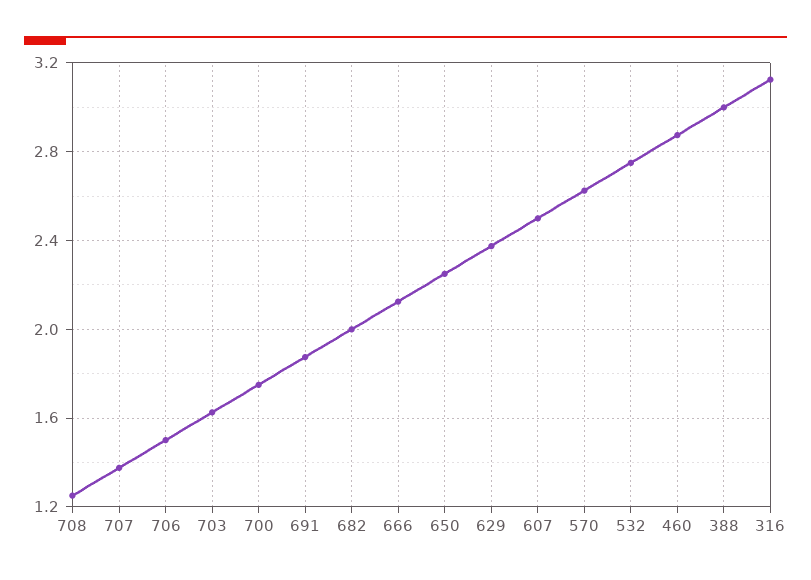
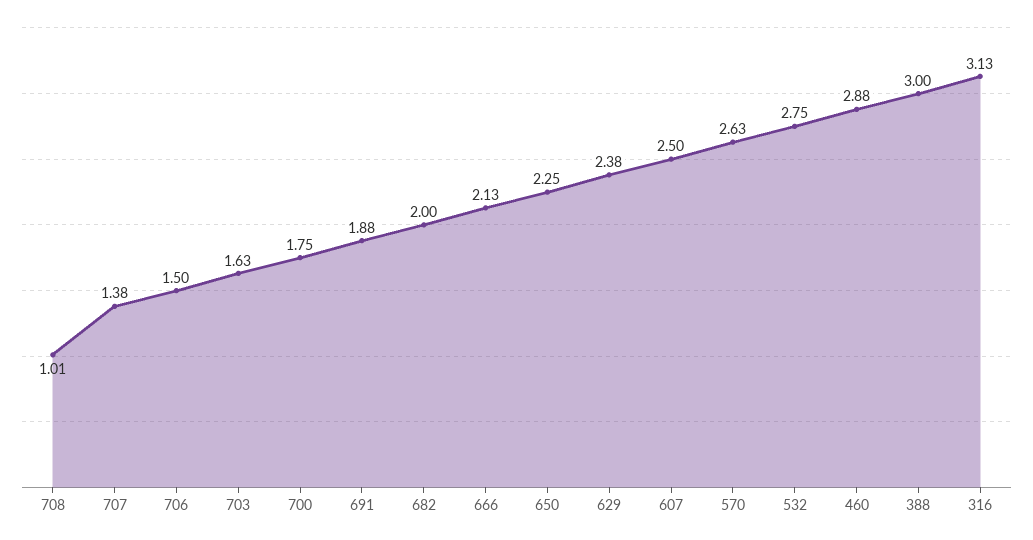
708: 1.25 -> 1.01

